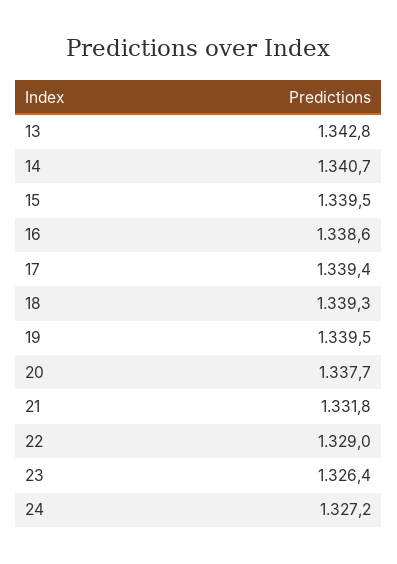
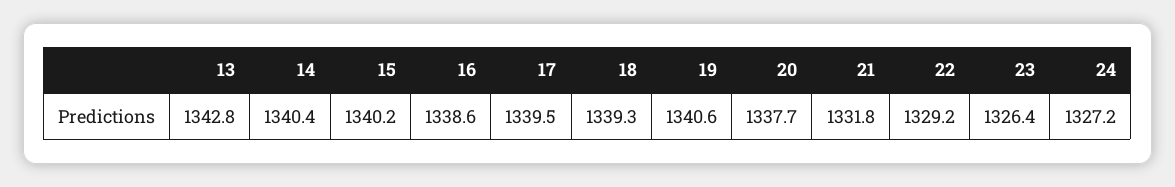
14: 1340.7 -> 1340.4
15: 1339.5 -> 1340.2
17: 1339.4 -> 1339.5
19: 1339.5 -> 1340.6
22: 1329 -> 1329.2

